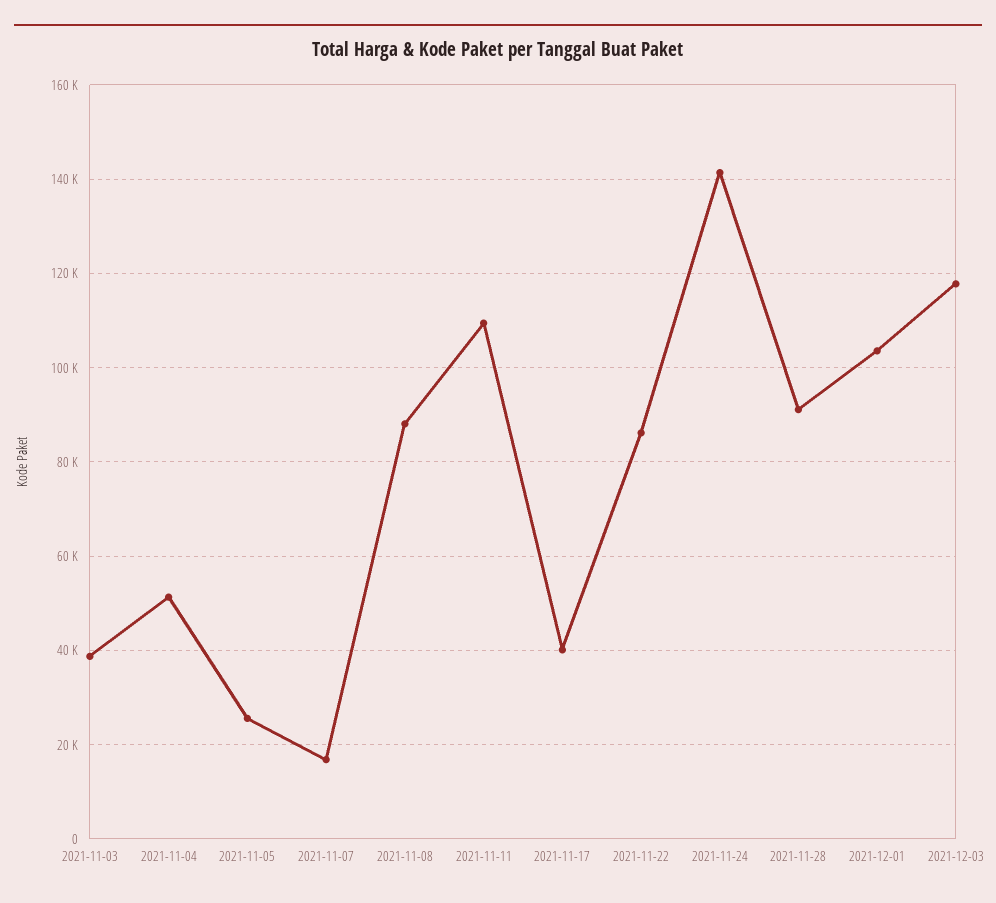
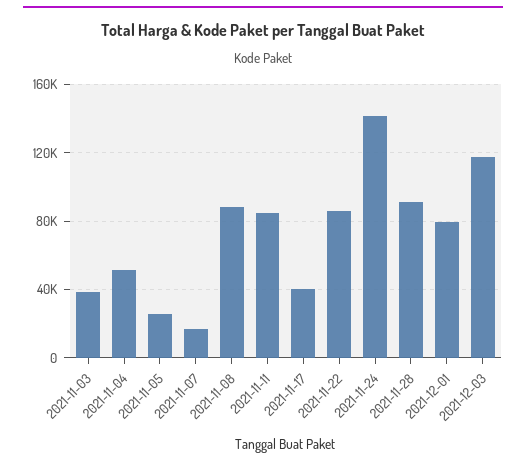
2021-11-11: 110000 -> 85000
2021-12-01: 104000 -> 80000

